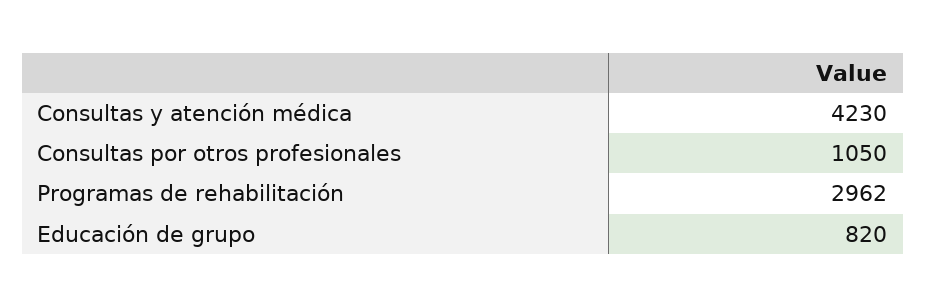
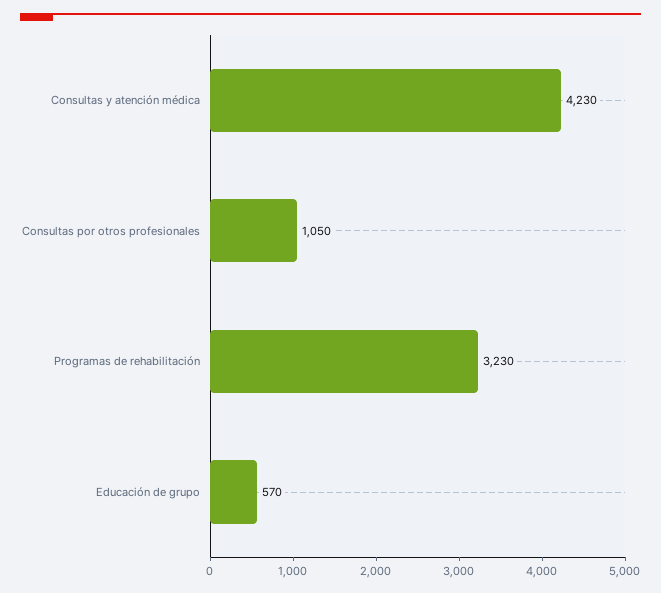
Programas de rehabilitación: 2962 -> 3230
Educación de grupo: 820 -> 570

